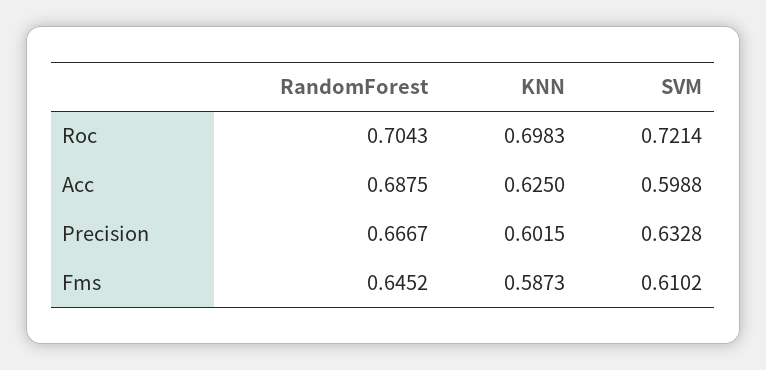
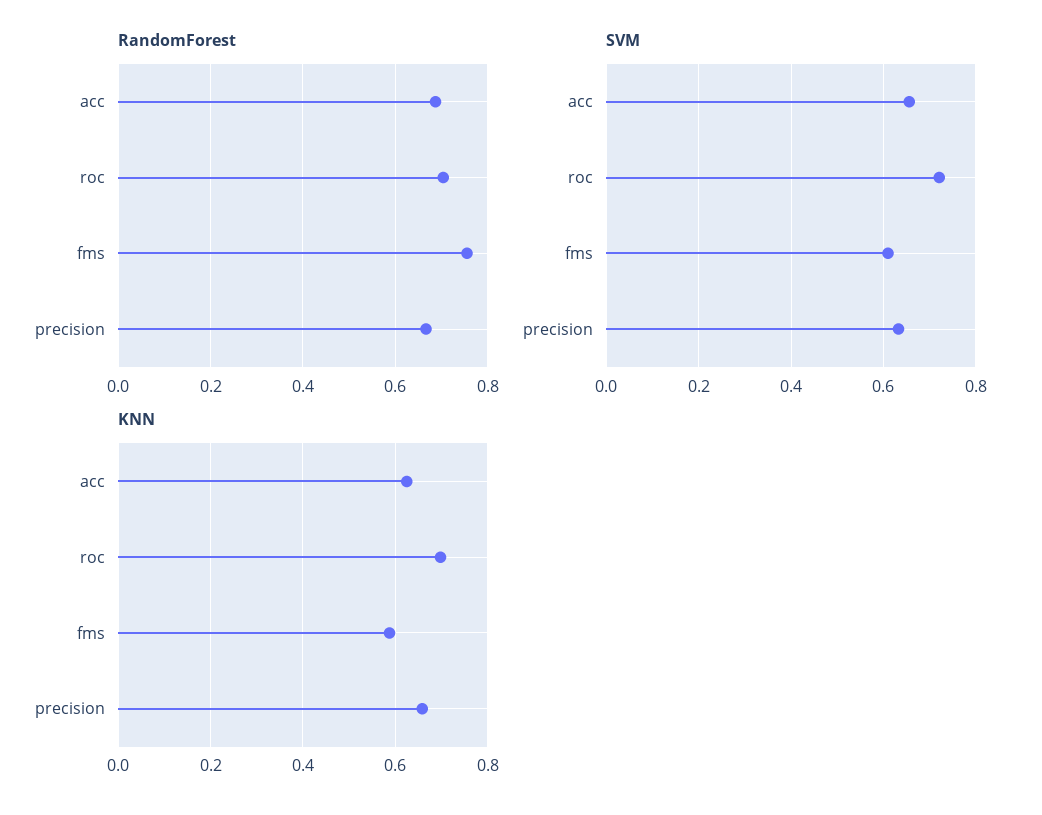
SVM, Acc: 0.5988 -> 0.66
KNN, Precision: 0.6015 -> 0.66
RandomForest, Fms: 0.6452 -> 0.76

